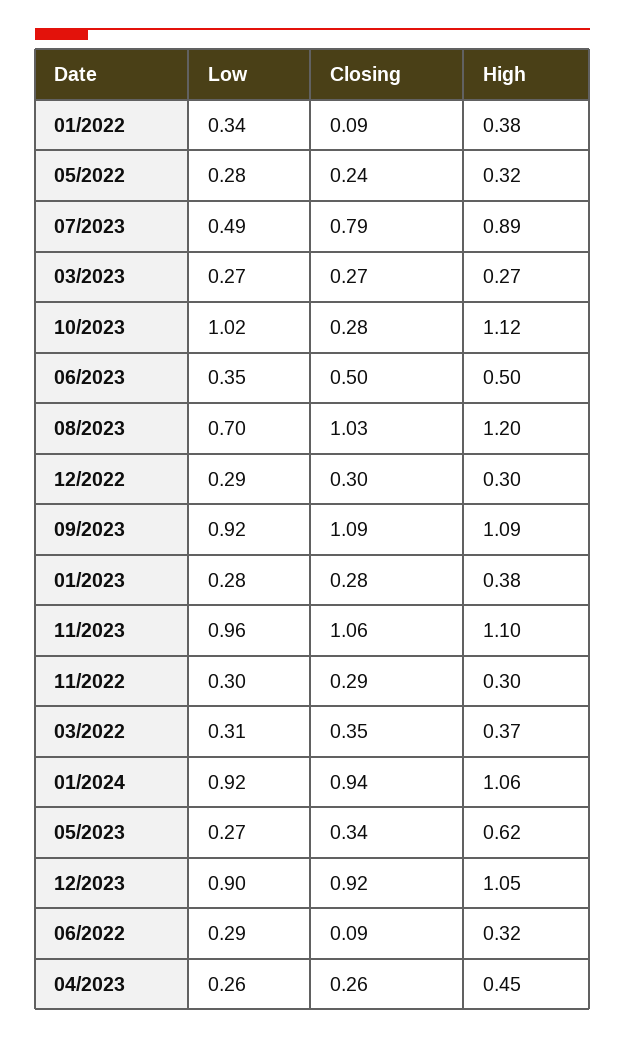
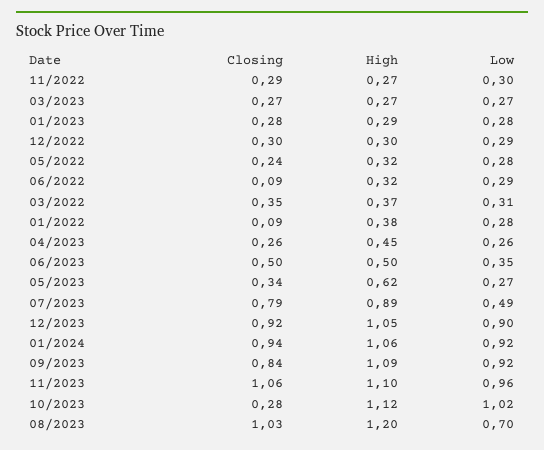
Low, 01/2022: 0.34 -> 0.28
Closing, 09/2023: 1.09 -> 0.84
High, 01/2023: 0.38 -> 0.29
High, 11/2022: 0.3 -> 0.27

